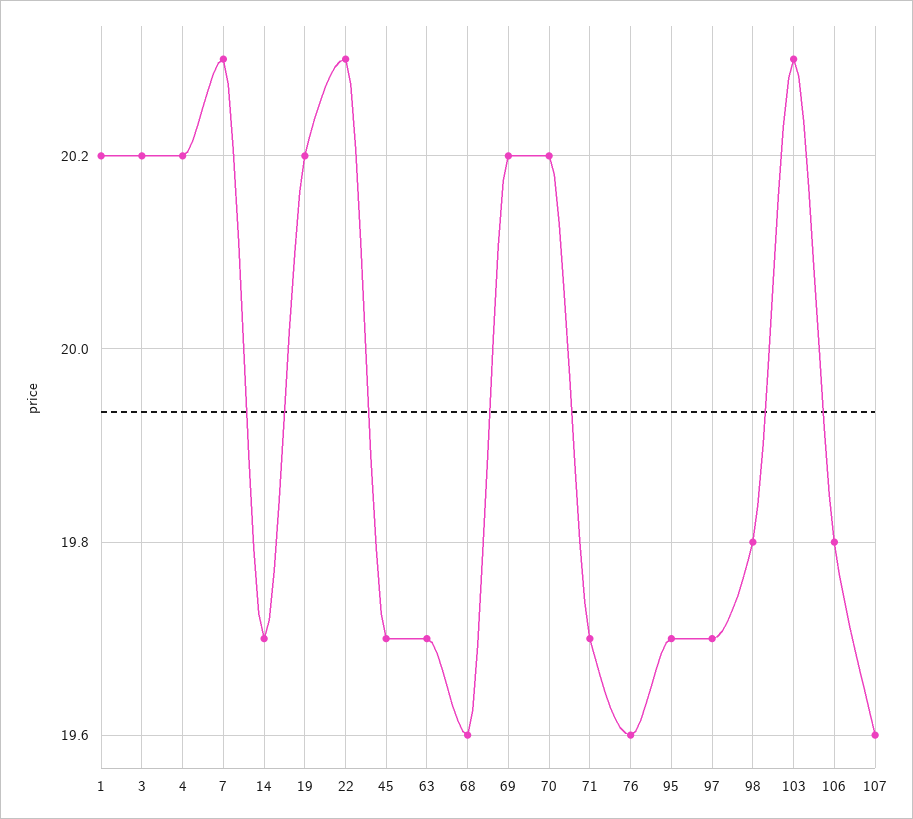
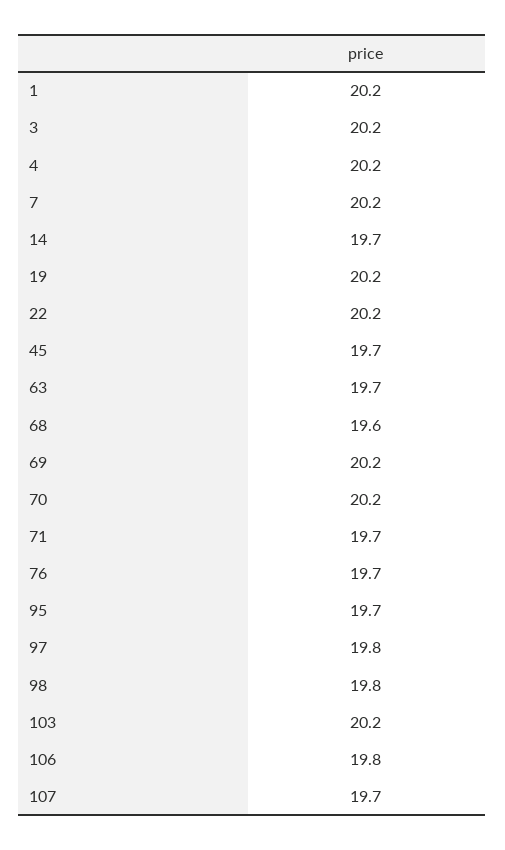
7: 20.3 -> 20.2
22: 20.3 -> 20.2
76: 19.6 -> 19.7
97: 19.7 -> 19.8
103: 20.3 -> 20.2
107: 19.6 -> 19.7

